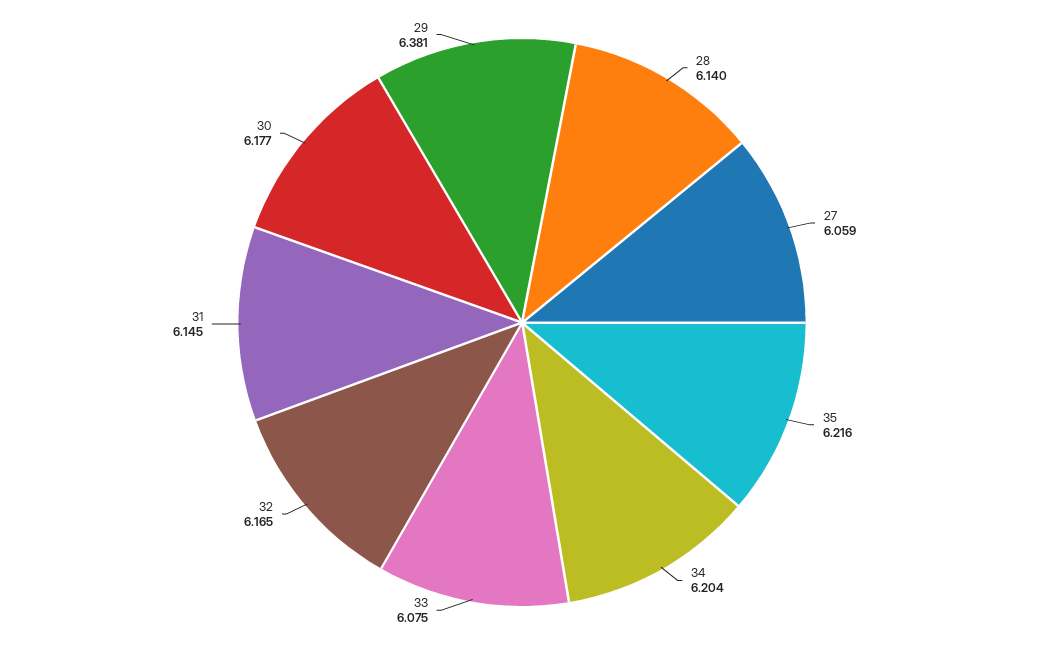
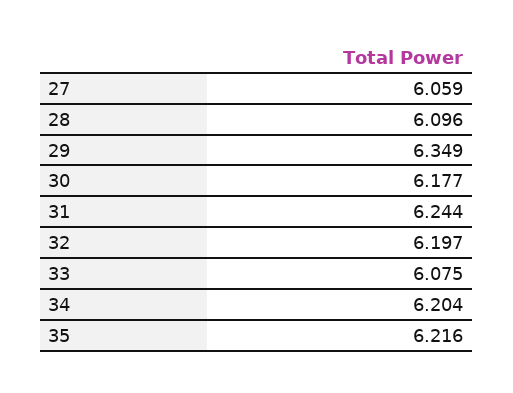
28: 6.14 -> 6.096
32: 6.165 -> 6.197
31: 6.145 -> 6.244
29: 6.381 -> 6.349

